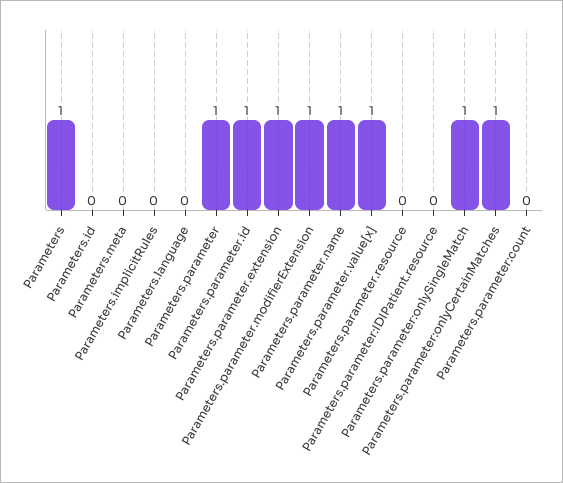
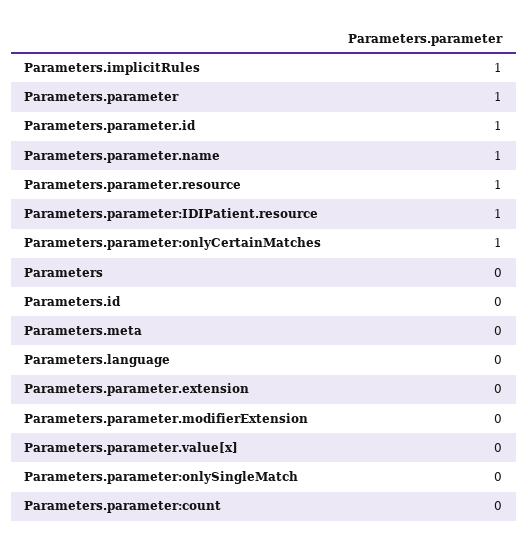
Parameters: 1 -> 0
Parameters.implicitRules: 0 -> 1
Parameters.parameter.extension: 1 -> 0
Parameters.parameter.modifierExtension: 1 -> 0
Parameters.parameter.value[x]: 1 -> 0
Parameters.parameter.resource: 0 -> 1
Parameters.parameter:IDIPatient.resource: 0 -> 1
Parameters.parameter:onlySingleMatch: 1 -> 0

